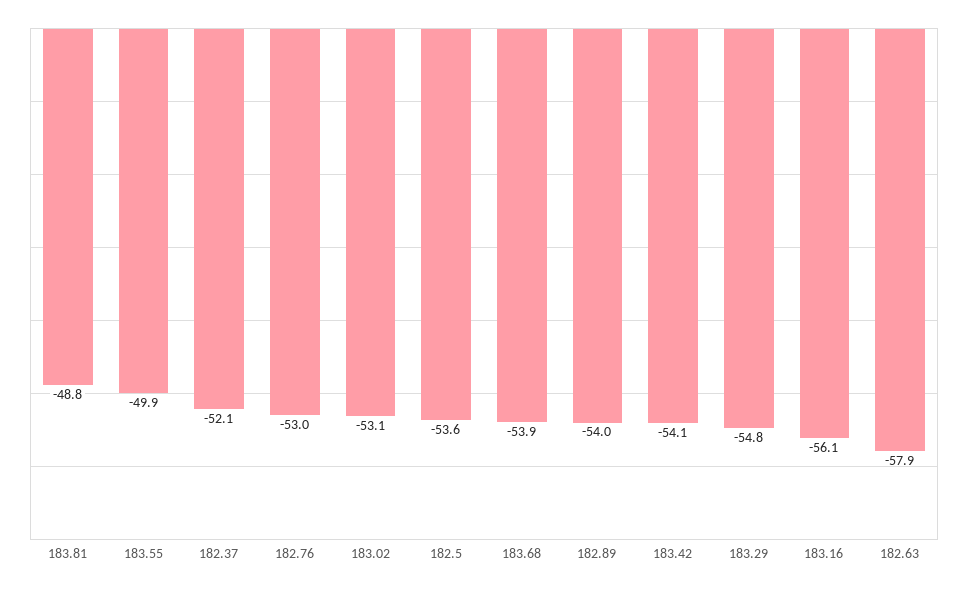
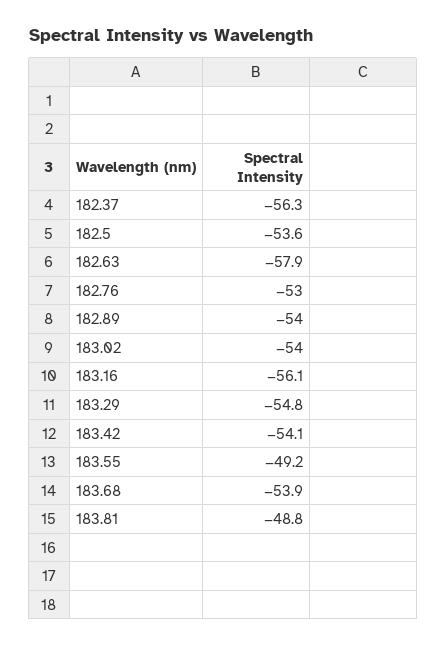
183.55: -49.9 -> -49.2
182.37: -52.1 -> -56.3
183.02: -53.1 -> -54

